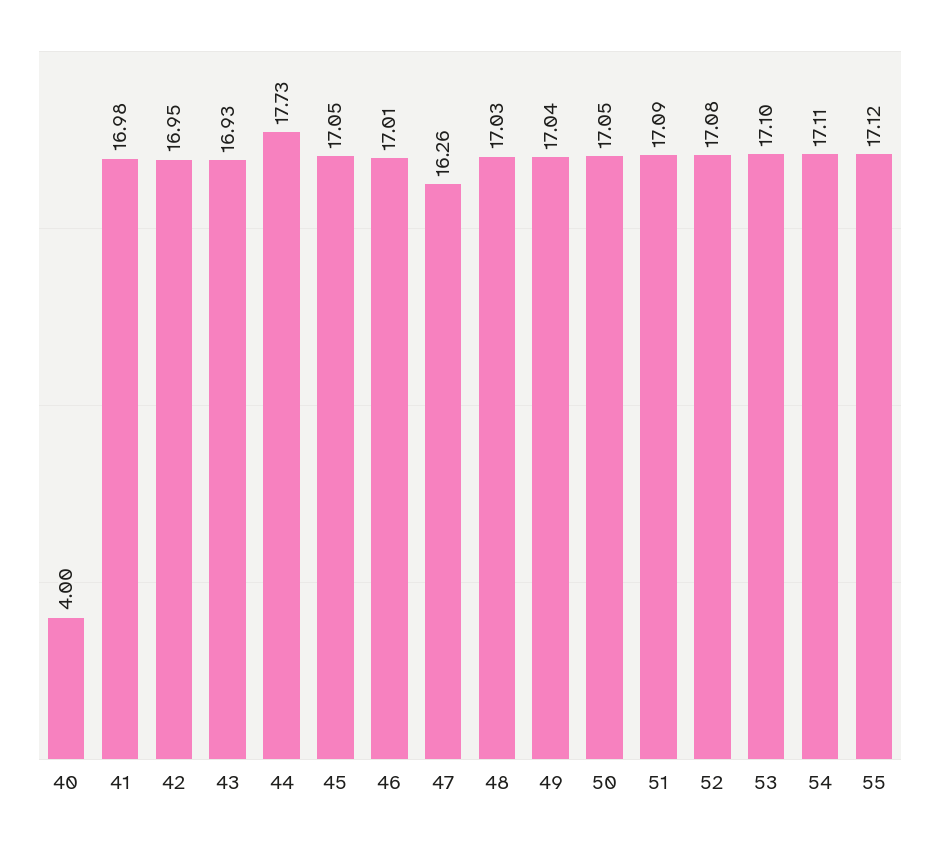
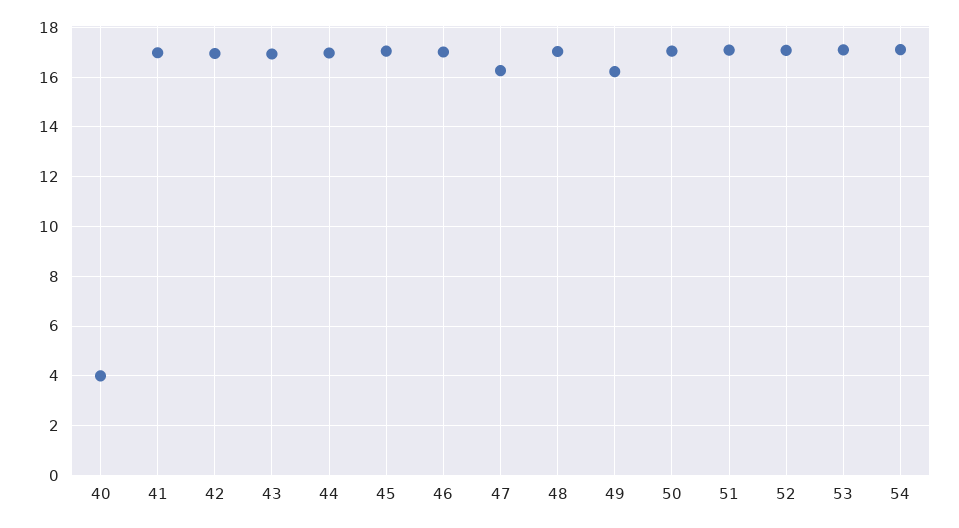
44: 17.73 -> 17
49: 17.04 -> 16.25
55: 17.12 -> none

